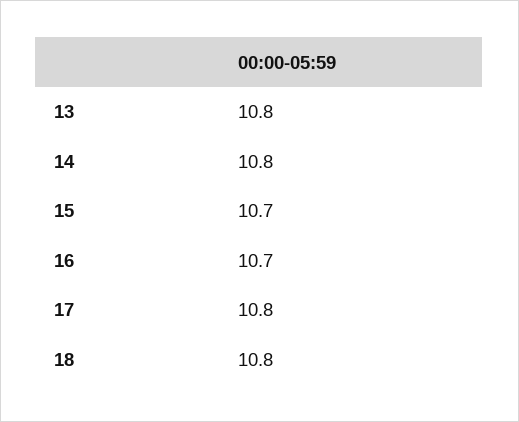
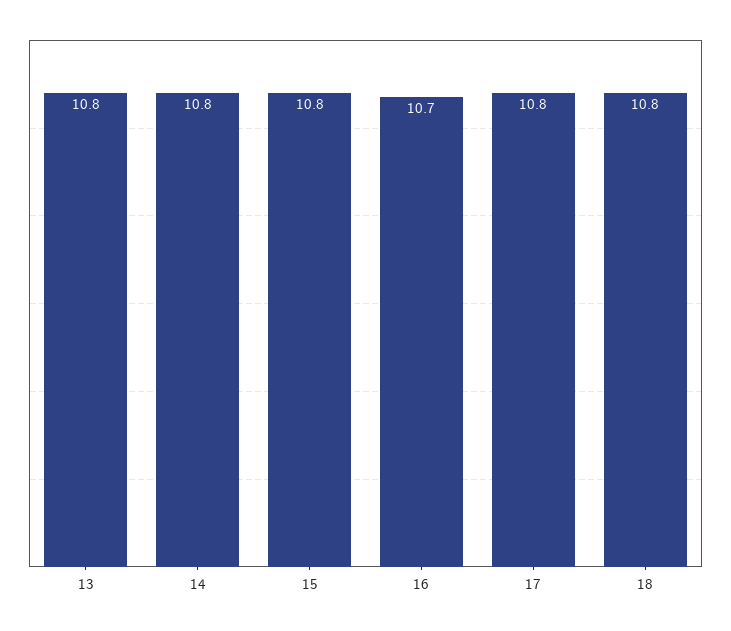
15: 10.7 -> 10.8

